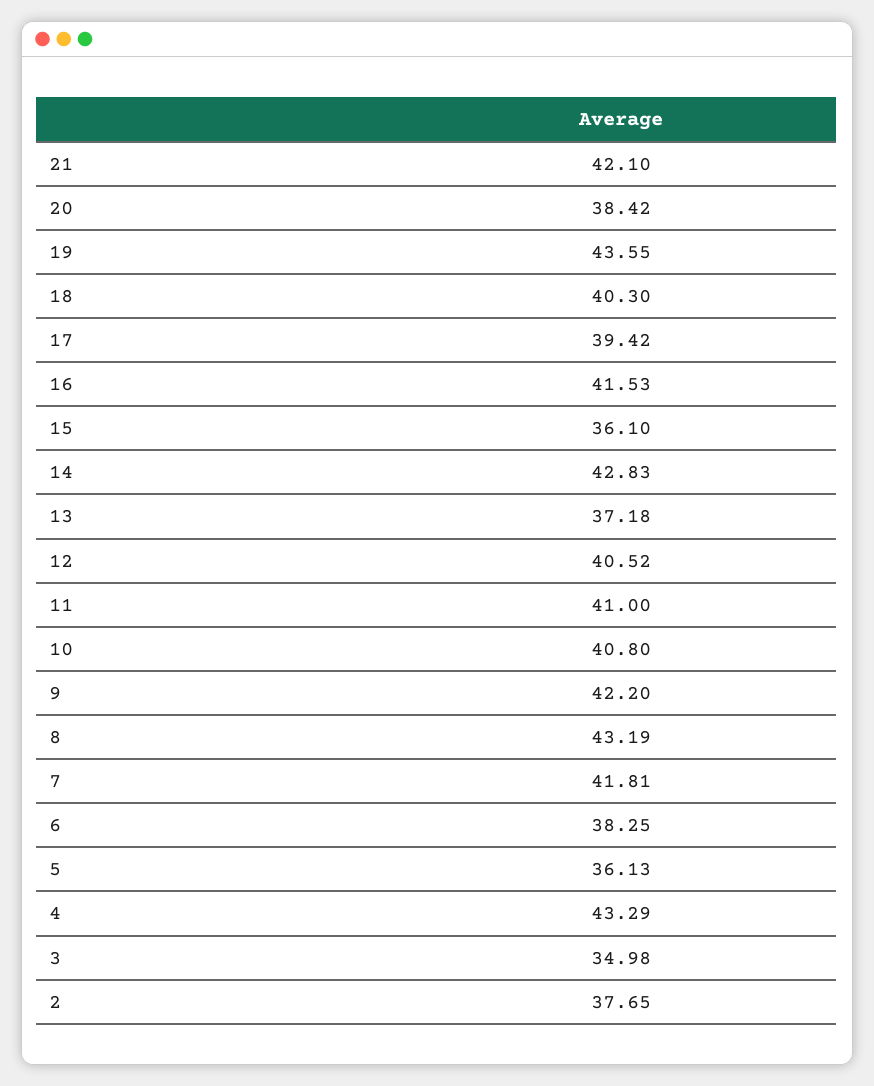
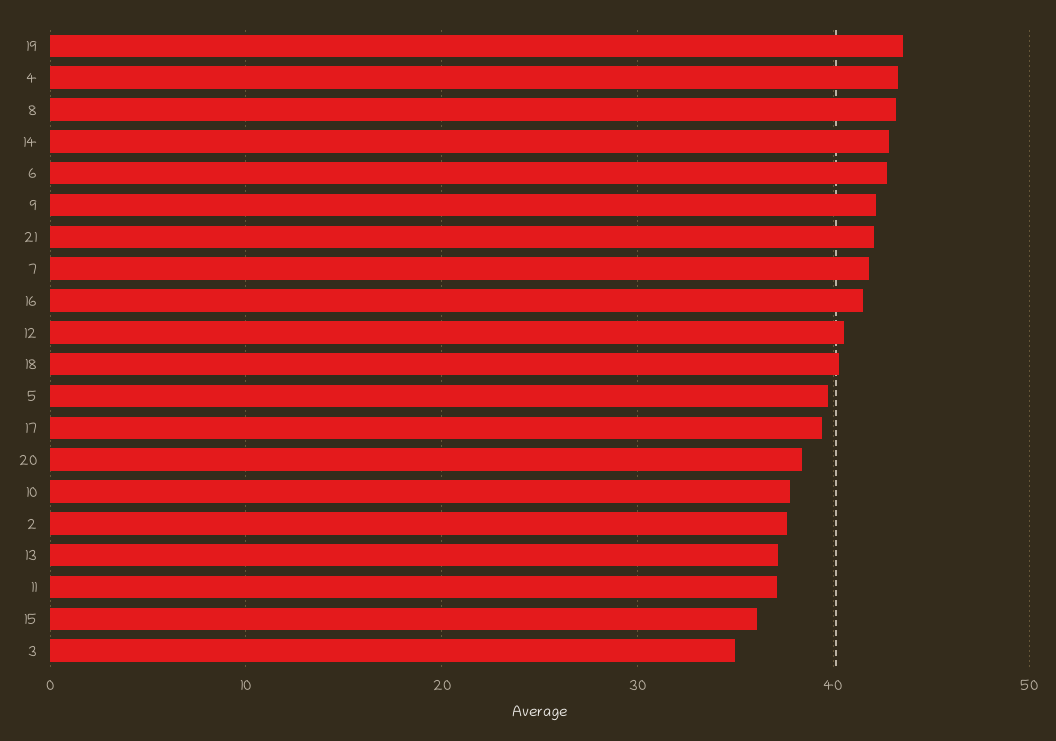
11: 41 -> 37
10: 40.8 -> 38
6: 38.25 -> 43
5: 36.13 -> 40

